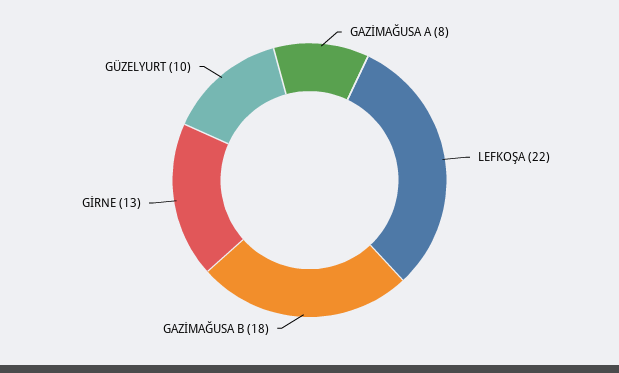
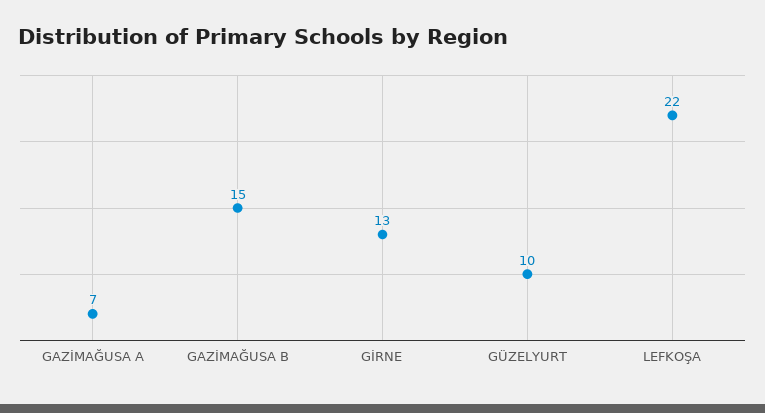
GAZİMAĞUSA A: 8 -> 7
GAZİMAĞUSA B: 18 -> 15

